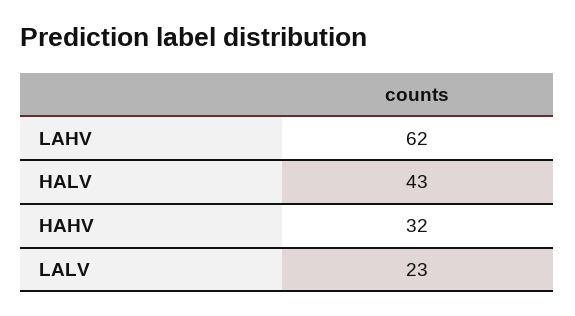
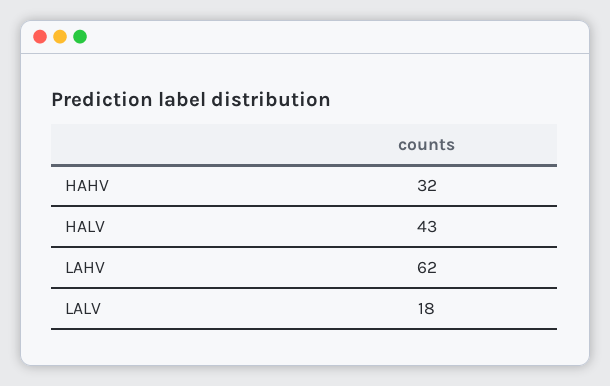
LALV: 23 -> 18

